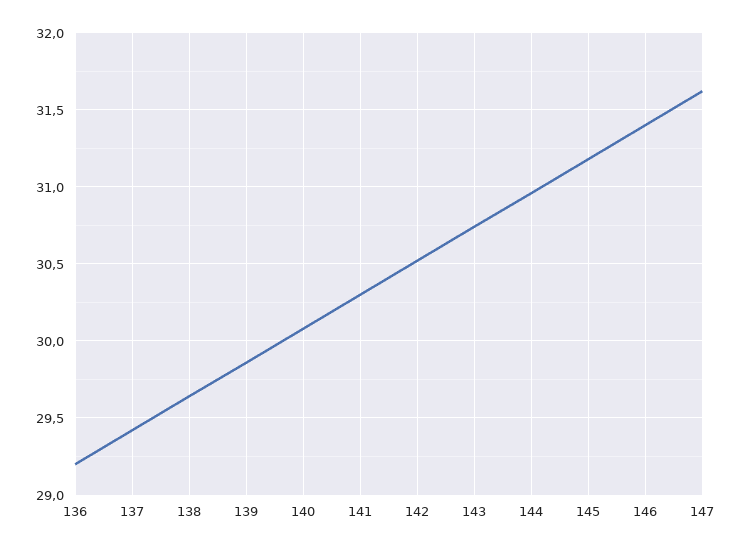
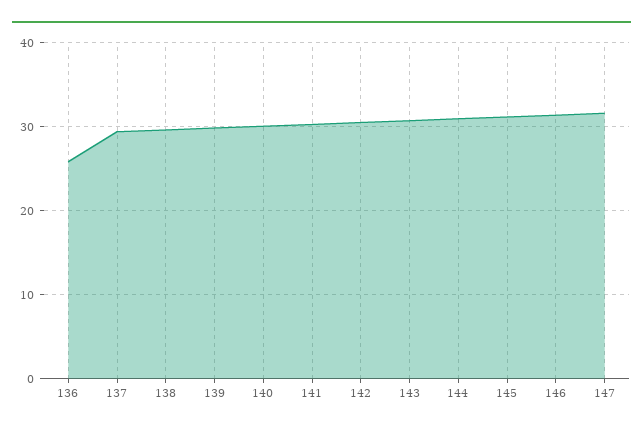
136: 29.2 -> 26

